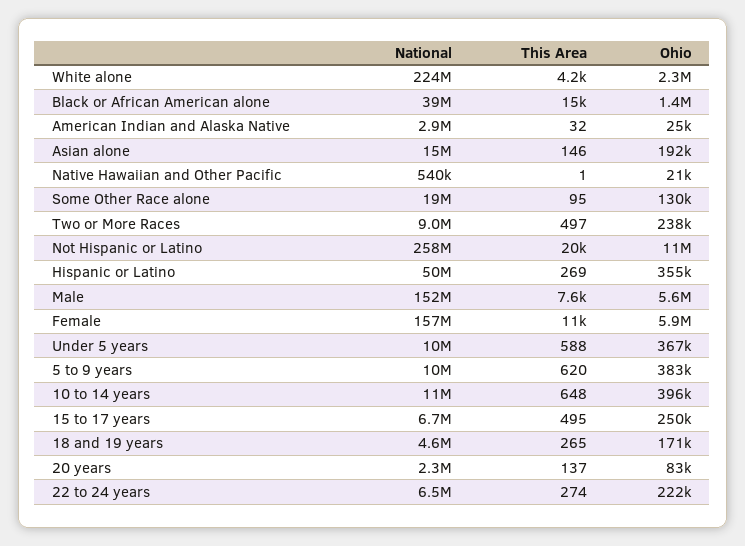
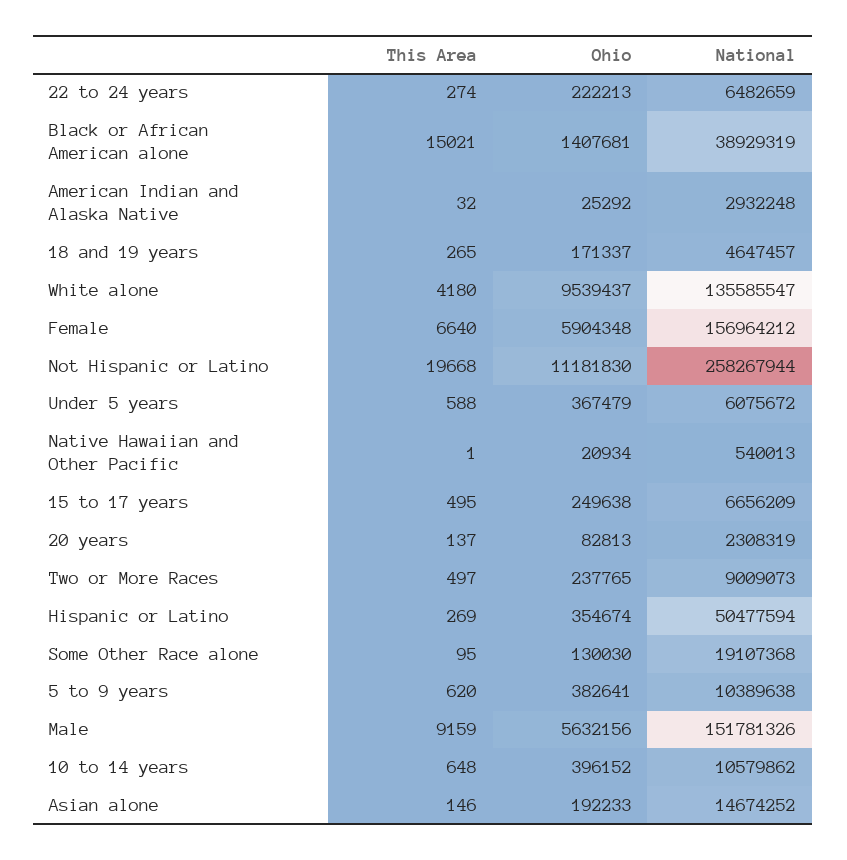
National, White alone: 224000000 -> 135585547
Ohio, White alone: 2300000 -> 9539437
This Area, Male: 7600 -> 9159
This Area, Female: 11000 -> 6640
National, Under 5 years: 10000000 -> 6075672

